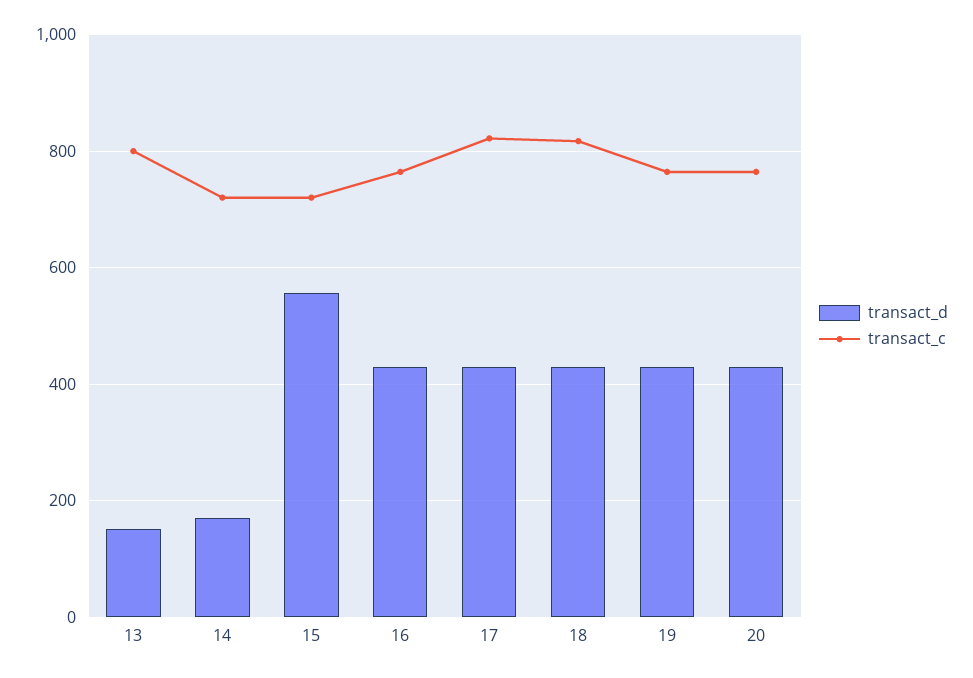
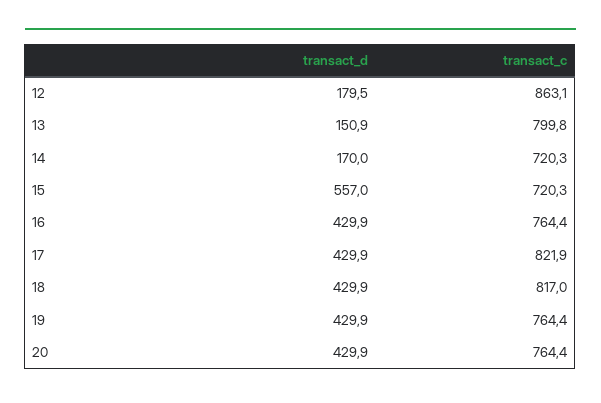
transact_d, 12: none -> 179.5
transact_c, 12: none -> 863.1

